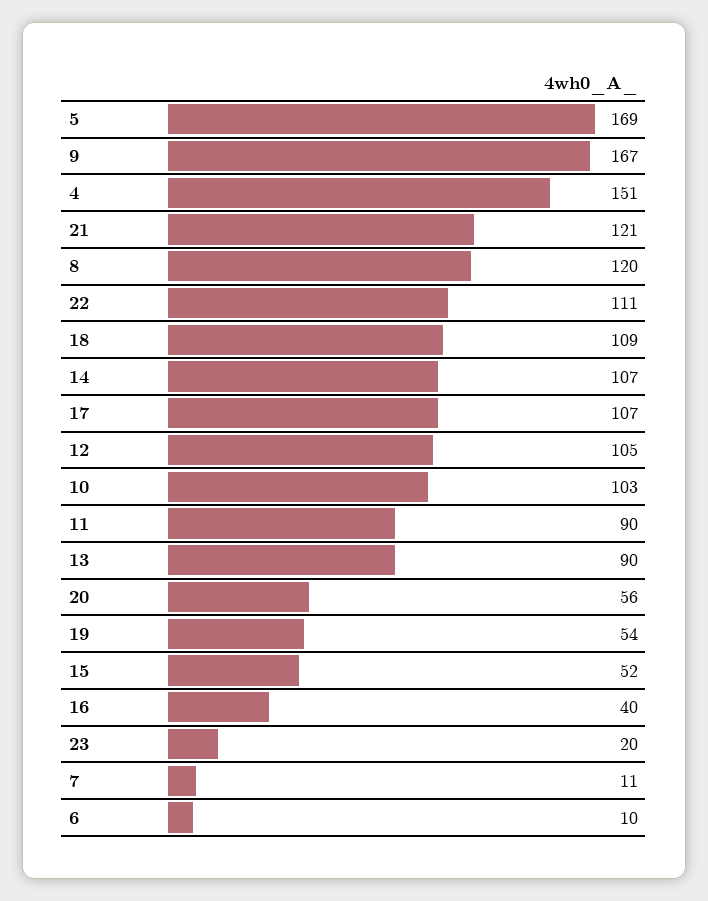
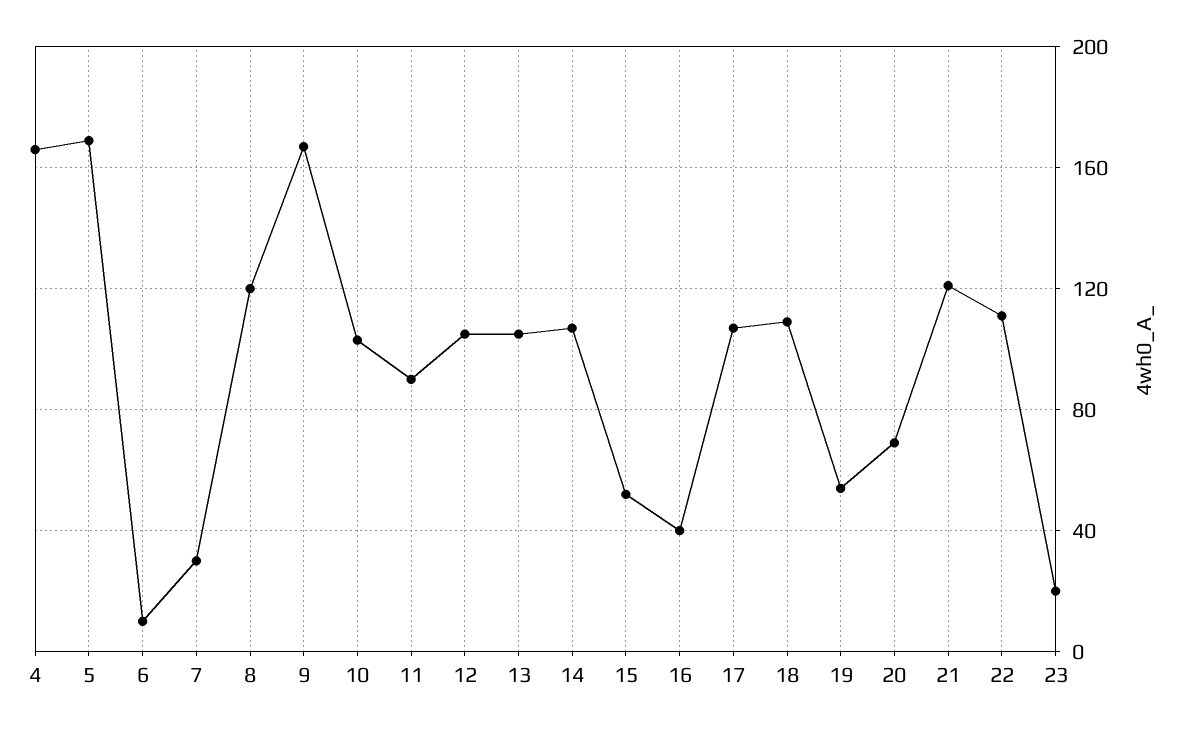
4: 151 -> 165
13: 90 -> 105
20: 56 -> 70
7: 11 -> 30

